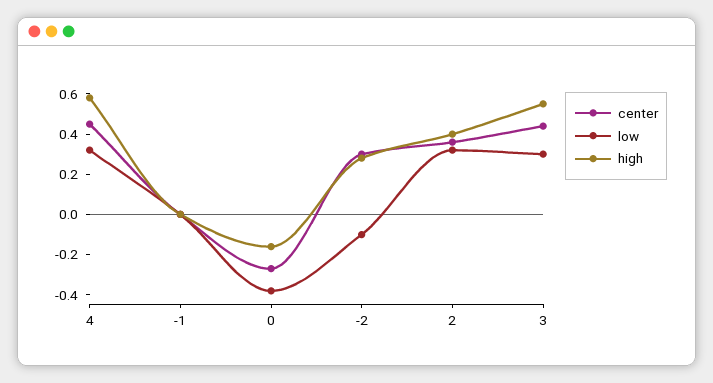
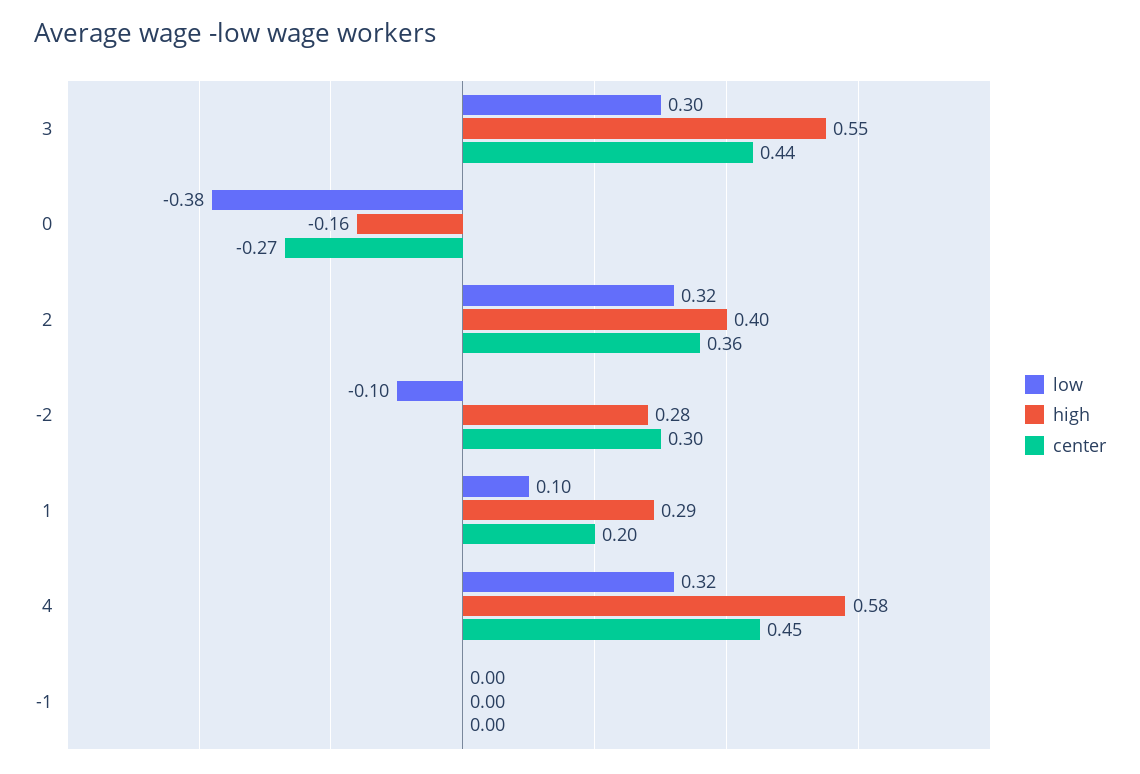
low, 1: none -> 0.1
high, 1: none -> 0.29
center, 1: none -> 0.2

